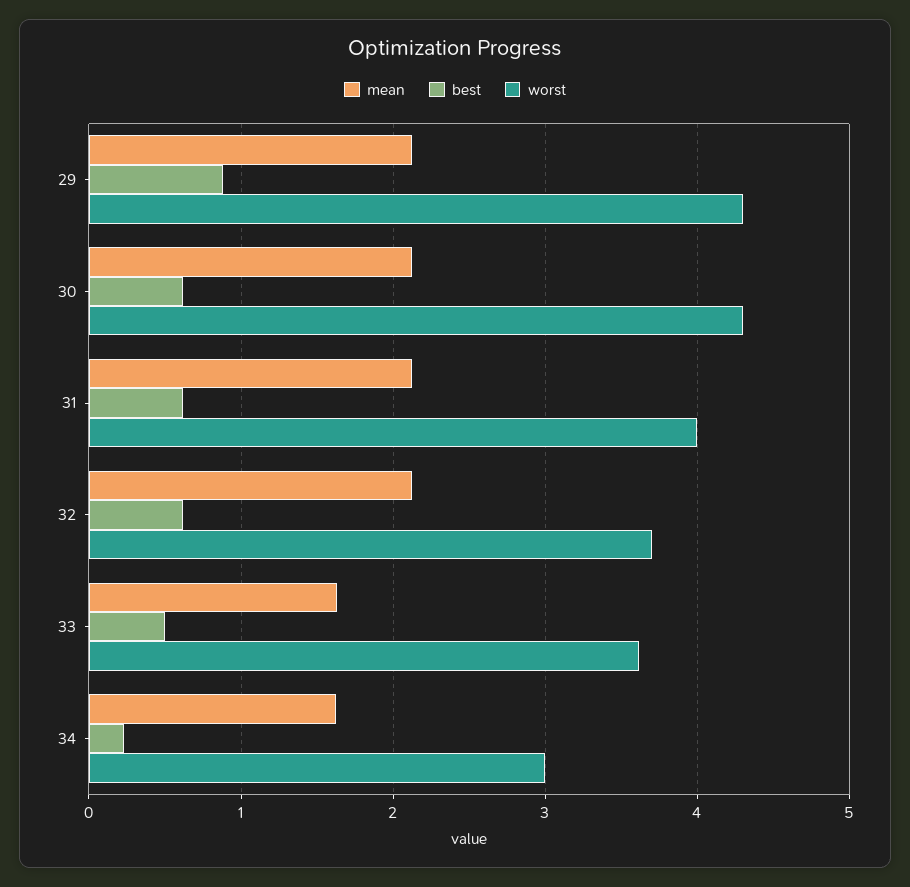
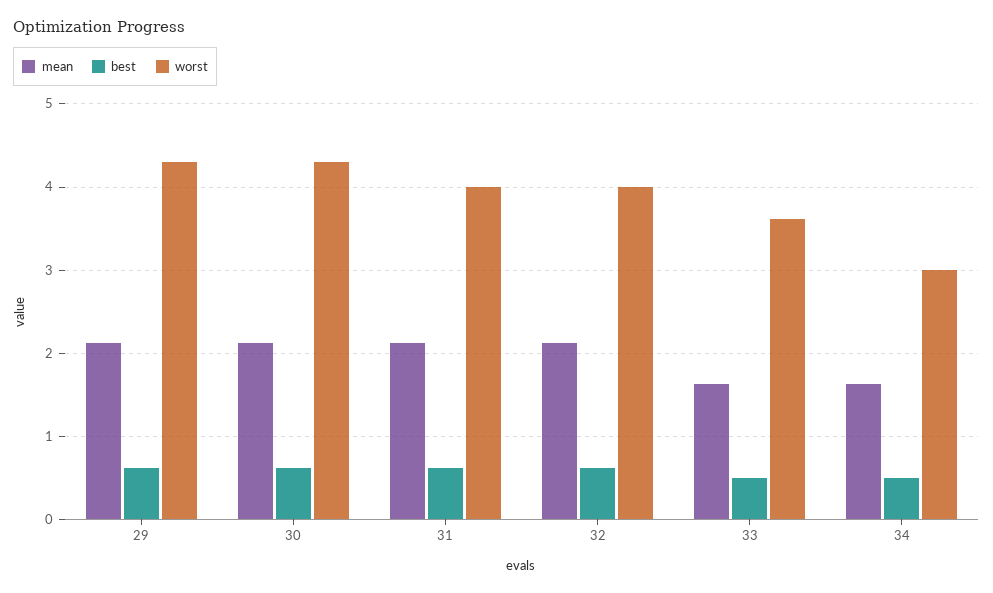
best, 29: 0.9 -> 0.6
worst, 32: 3.7 -> 4
best, 34: 0.2 -> 0.5

